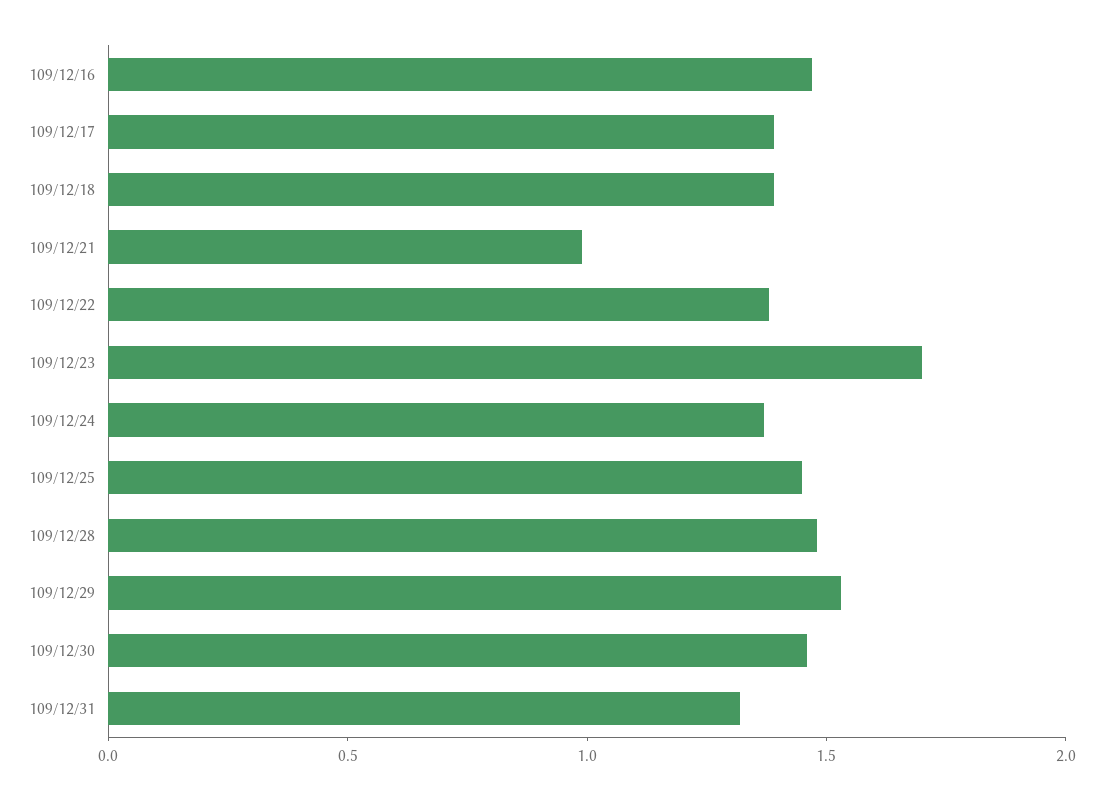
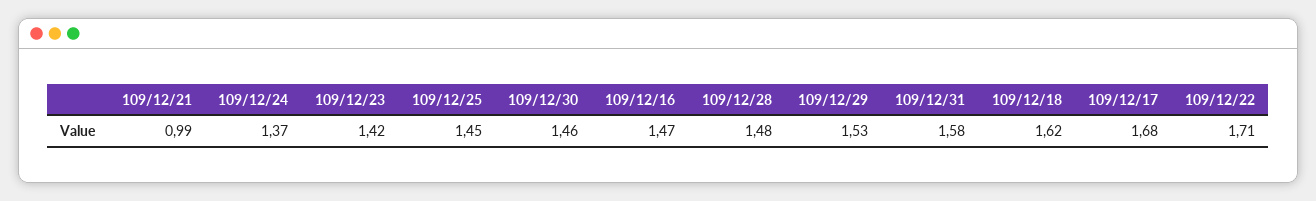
109/12/17: 1.4 -> 1.68
109/12/18: 1.4 -> 1.62
109/12/22: 1.4 -> 1.71
109/12/23: 1.7 -> 1.42
109/12/31: 1.3 -> 1.58

